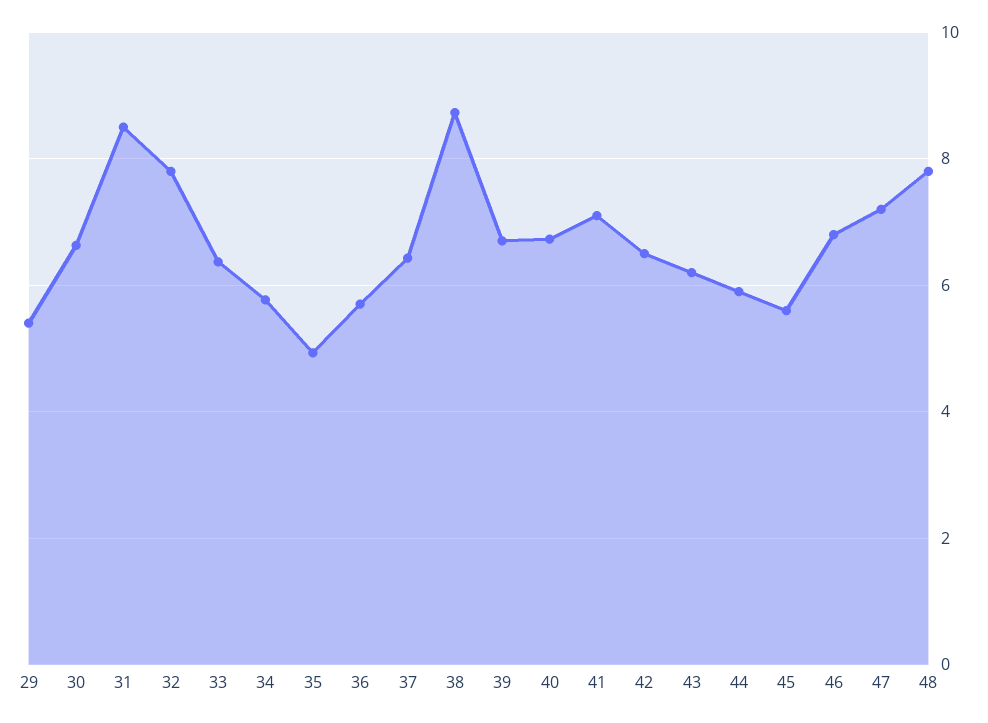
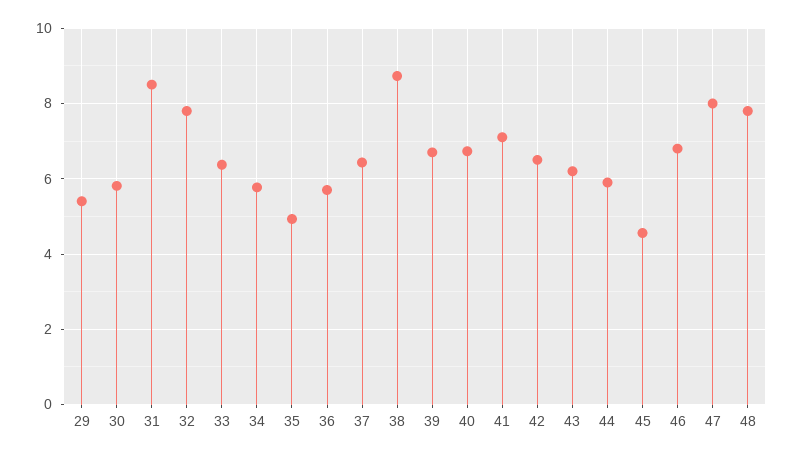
30: 6.6 -> 5.8
45: 5.6 -> 4.6
47: 7.2 -> 8

